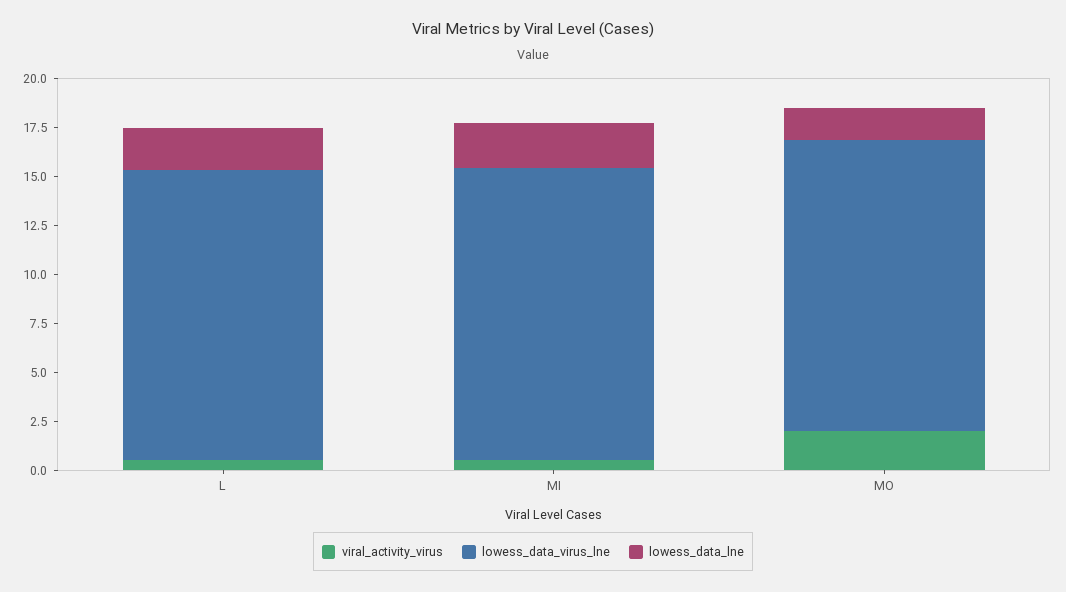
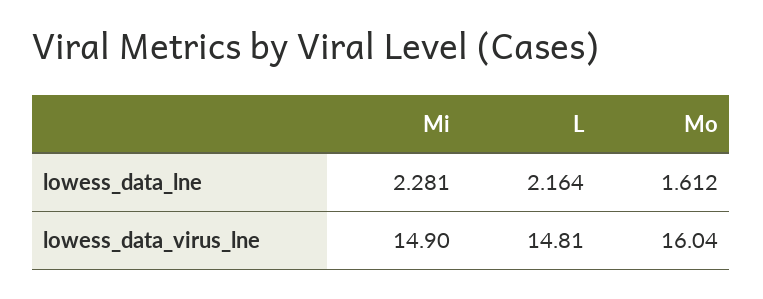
viral_activity_virus, L: 0.5 -> none
viral_activity_virus, MI: 0.5 -> none
viral_activity_virus, MO: 2 -> none
lowess_data_virus_lne, MO: 15 -> 16.04

